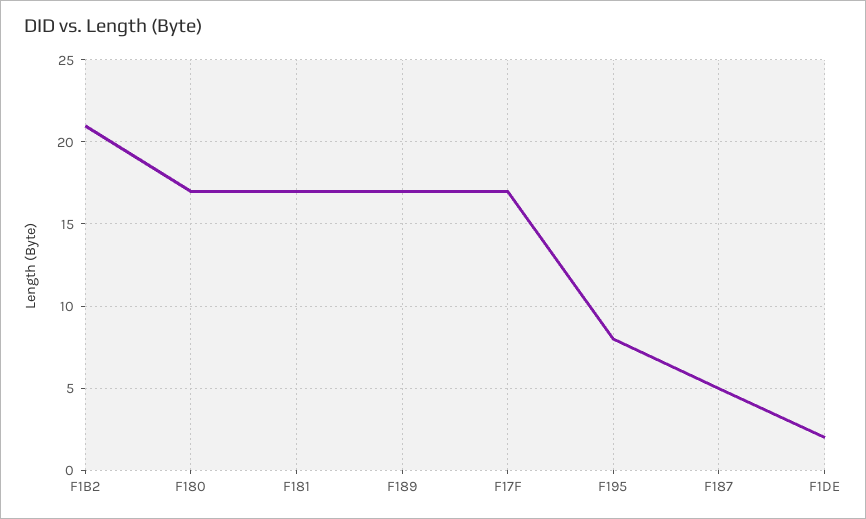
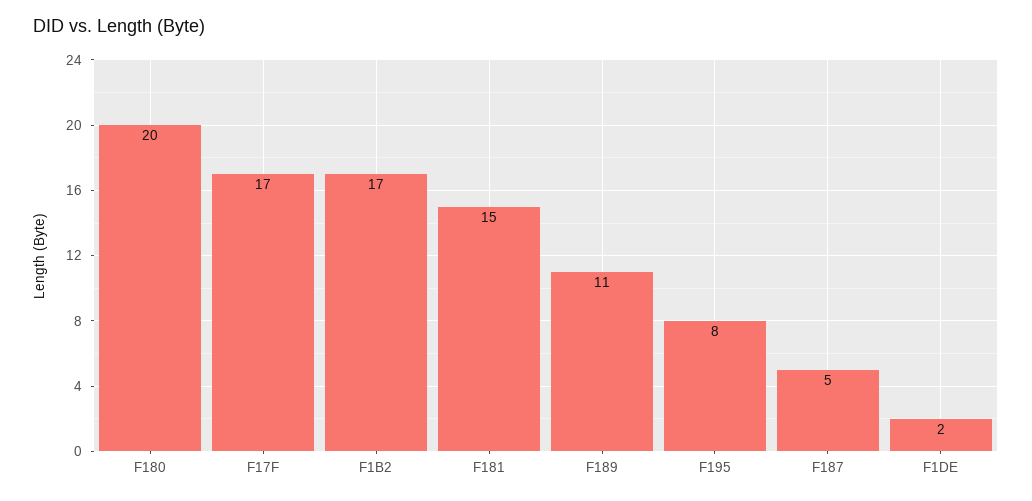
F1B2: 21 -> 17
F180: 17 -> 20
F181: 17 -> 15
F189: 17 -> 11

